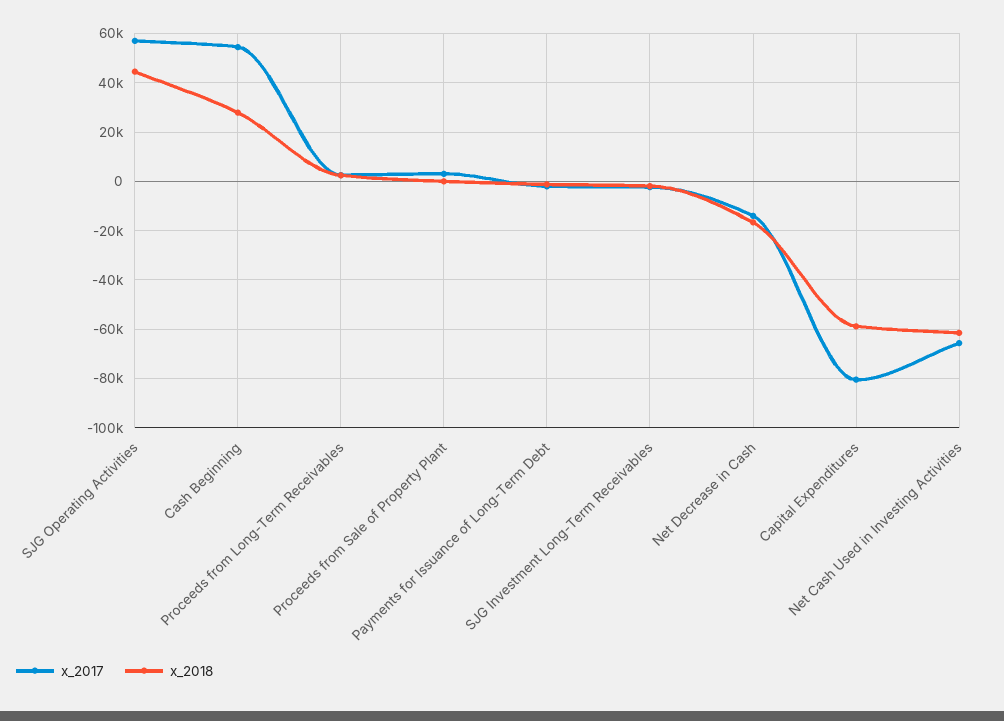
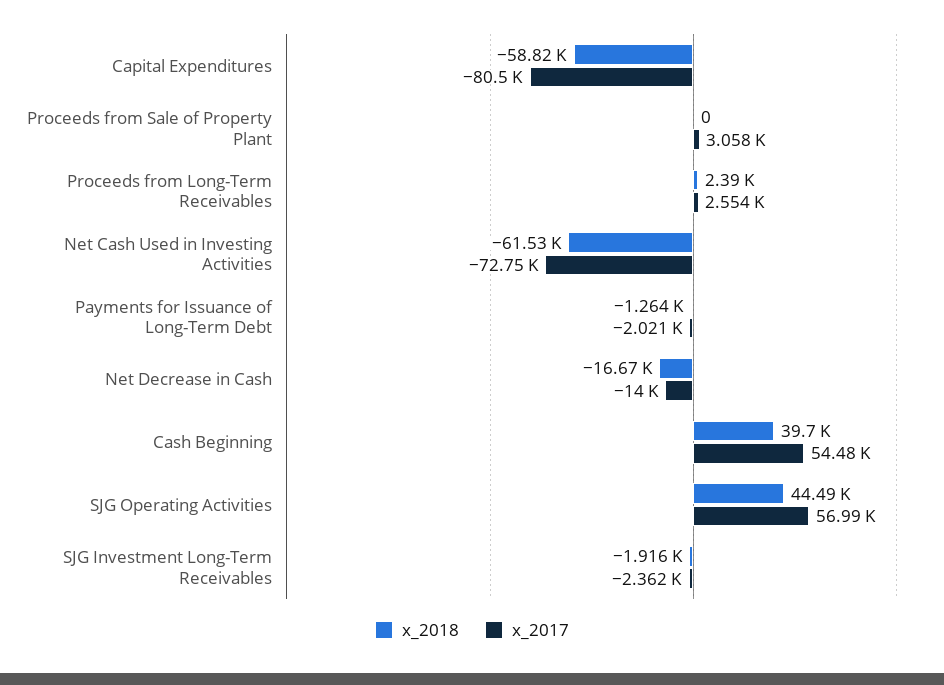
x_2018, Cash Beginning: 27500 -> 39700
x_2017, Net Cash Used in Investing Activities: -65000 -> -72750

